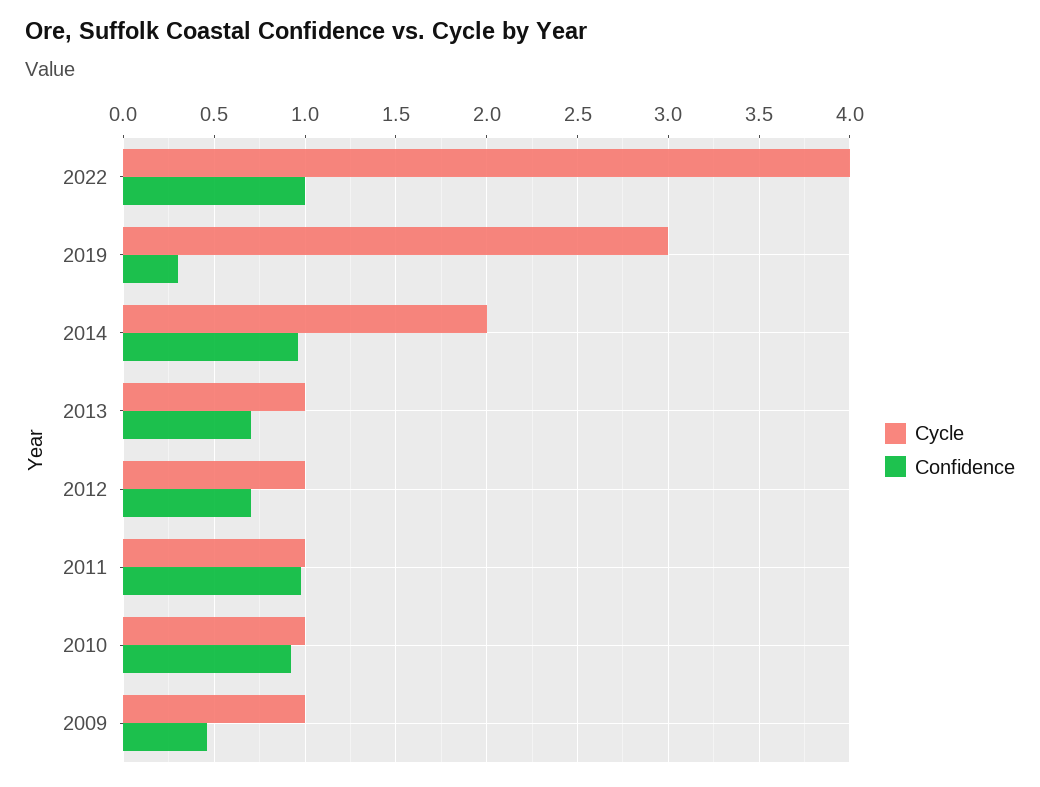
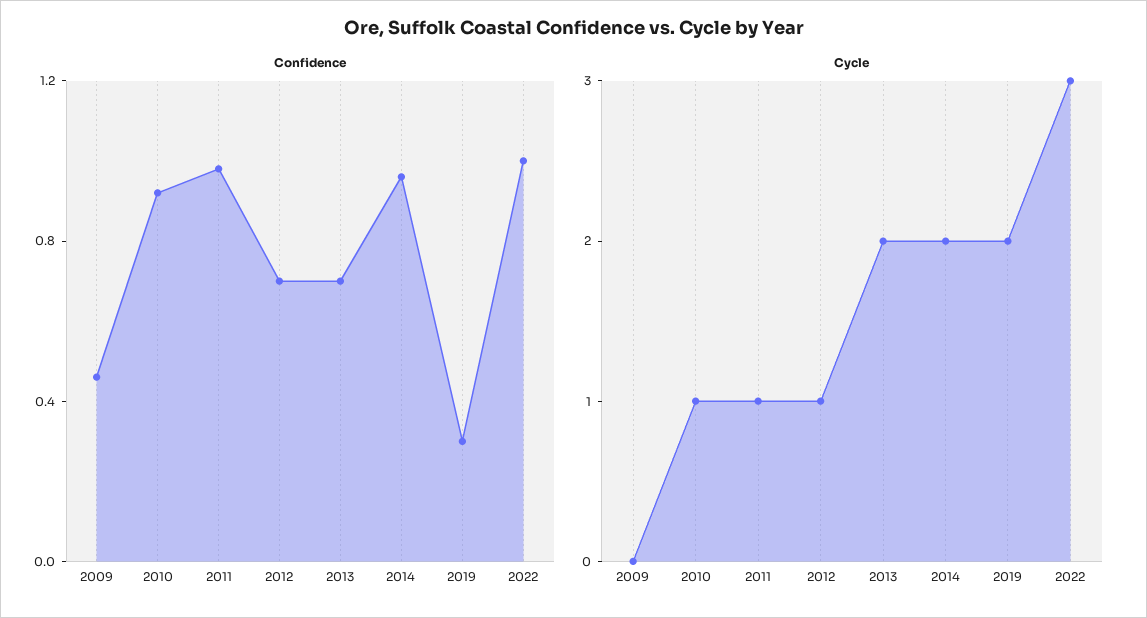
Cycle, 2022: 4 -> 3
Cycle, 2019: 3 -> 2
Cycle, 2013: 1 -> 2
Cycle, 2009: 1 -> 0

